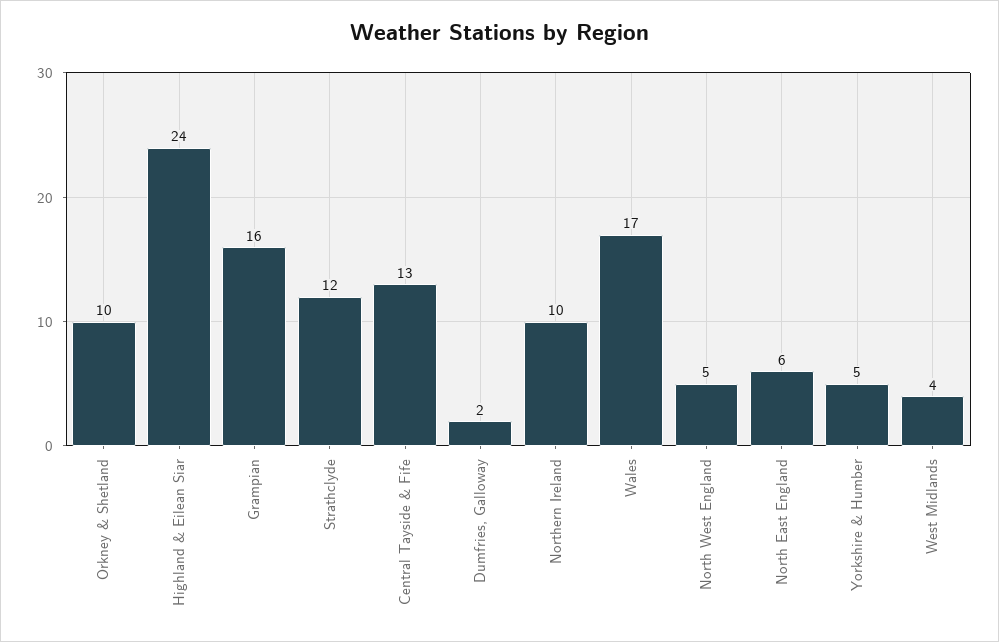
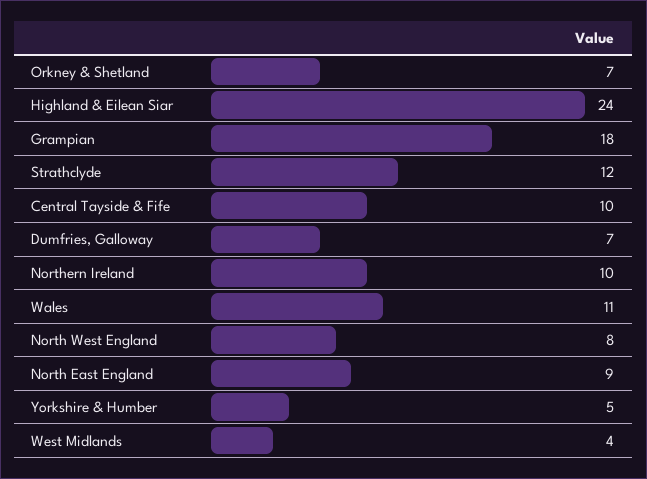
Orkney & Shetland: 10 -> 7
Grampian: 16 -> 18
Central Tayside & Fife: 13 -> 10
Dumfries, Galloway: 2 -> 7
Wales: 17 -> 11
North West England: 5 -> 8
North East England: 6 -> 9

